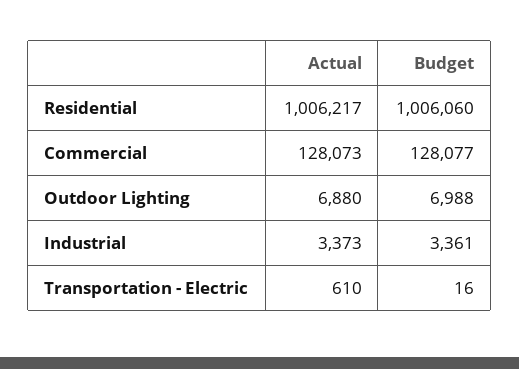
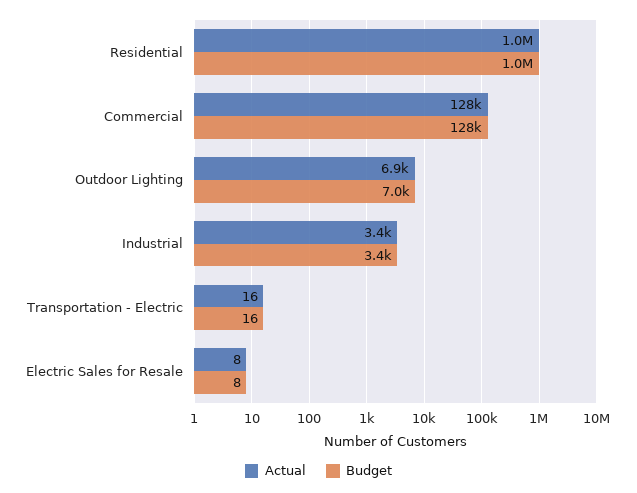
Actual, Transportation - Electric: 610 -> 16
Actual, Electric Sales for Resale: none -> 8
Budget, Electric Sales for Resale: none -> 8

